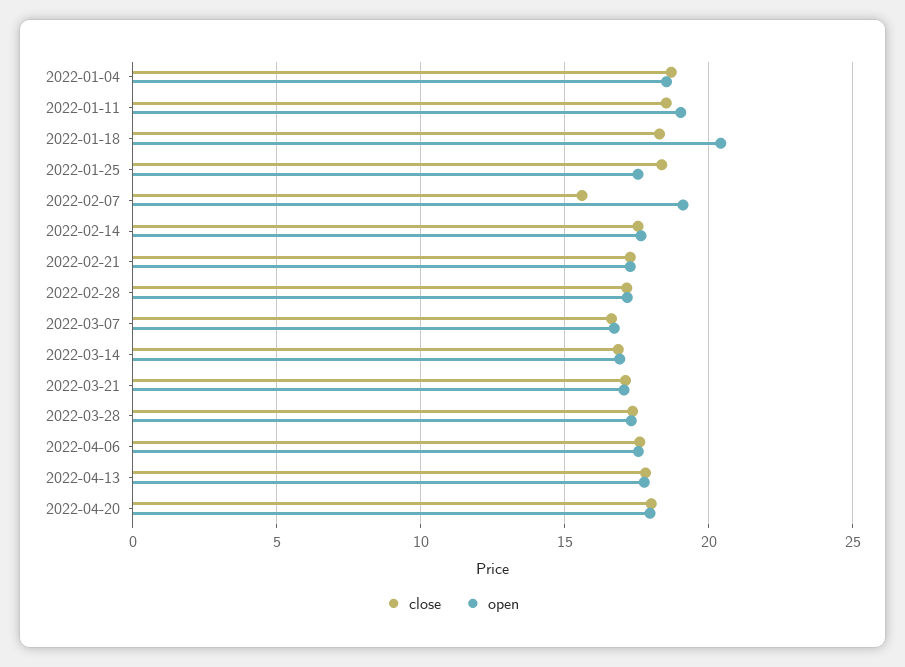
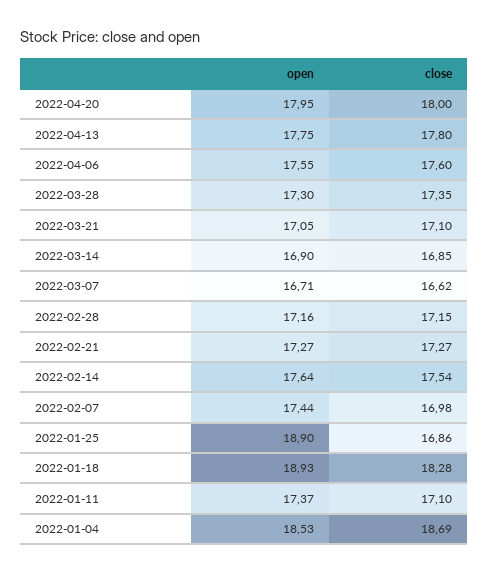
close, 2022-01-11: 18.5 -> 17.1
open, 2022-01-11: 19 -> 17.37
open, 2022-01-18: 20.5 -> 18.93
close, 2022-01-25: 18.5 -> 16.86
open, 2022-01-25: 17.5 -> 18.9
close, 2022-02-07: 15.5 -> 16.98
open, 2022-02-07: 19 -> 17.44

